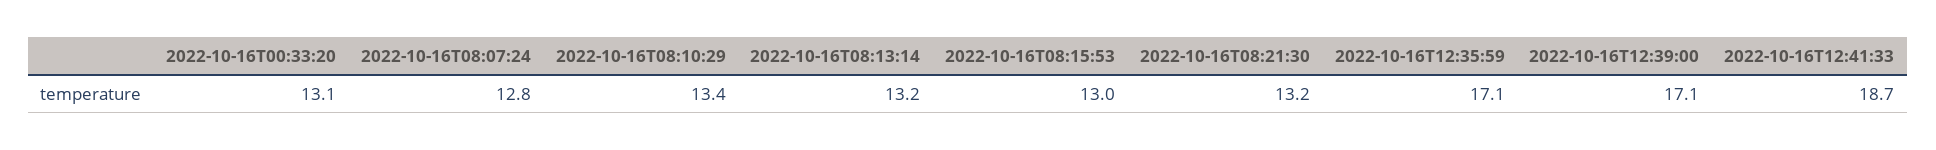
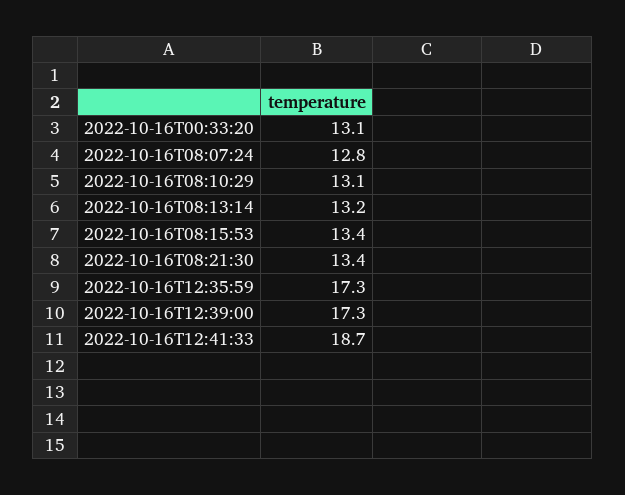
2022-10-16T08:10:29: 13.4 -> 13.1
2022-10-16T08:15:53: 13 -> 13.4
2022-10-16T08:21:30: 13.2 -> 13.4
2022-10-16T12:35:59: 17.1 -> 17.3
2022-10-16T12:39:00: 17.1 -> 17.3

